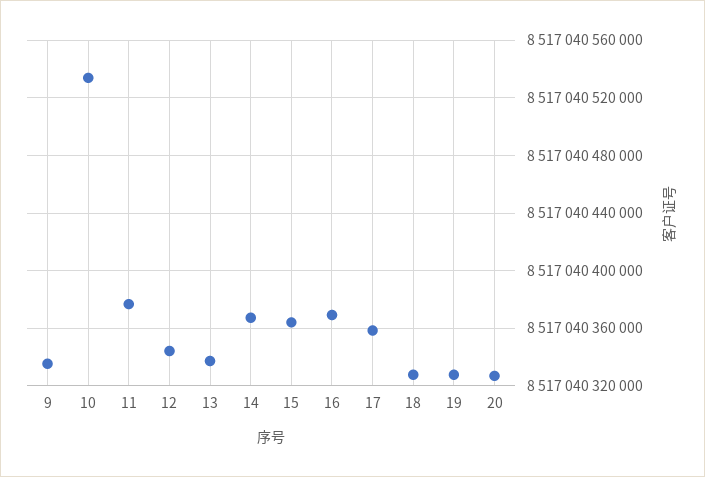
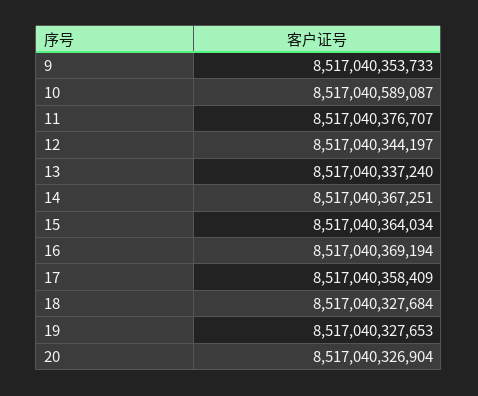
9: 8517040335000 -> 8517040353733
10: 8517040535000 -> 8517040589087

